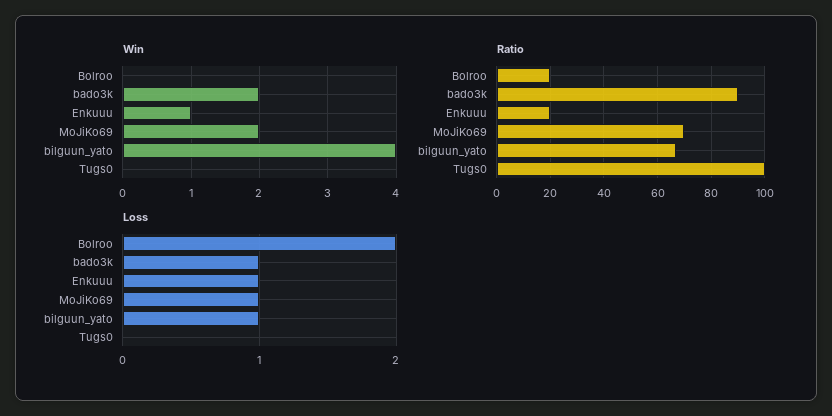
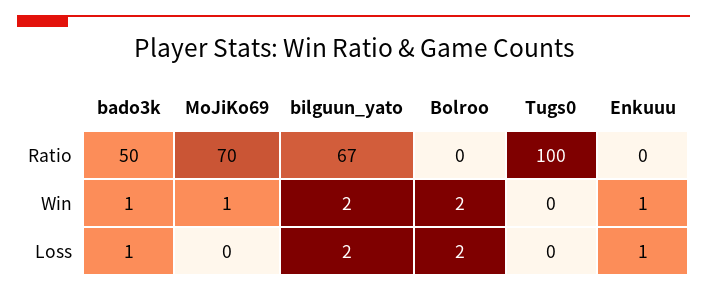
Win, Bolroo: 0 -> 2
Win, bado3k: 2 -> 1
Win, MoJiKo69: 2 -> 1
Win, bilguun_yato: 4 -> 2
Ratio, Bolroo: 20 -> 0
Ratio, bado3k: 90 -> 50
Ratio, Enkuuu: 20 -> 0
Loss, MoJiKo69: 1 -> 0
Loss, bilguun_yato: 1 -> 2

